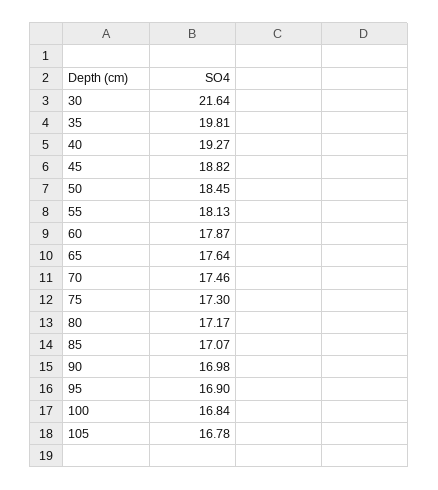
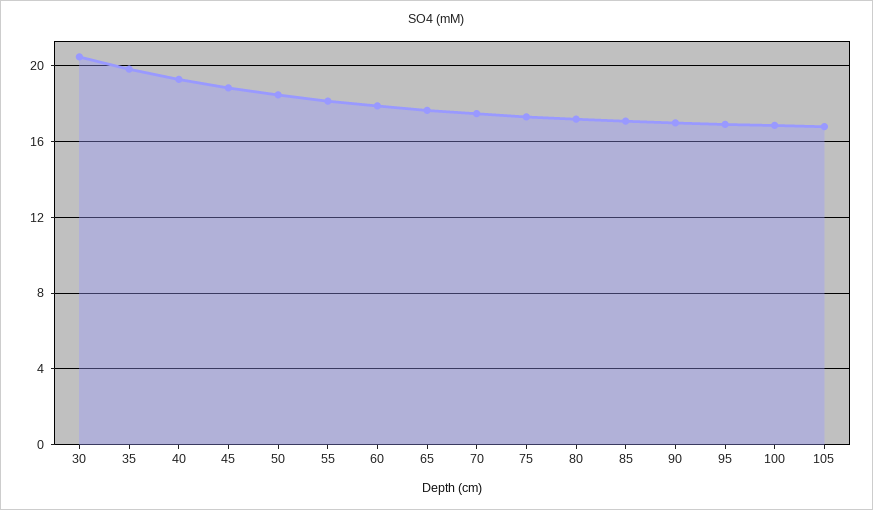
30: 21.64 -> 20.5

